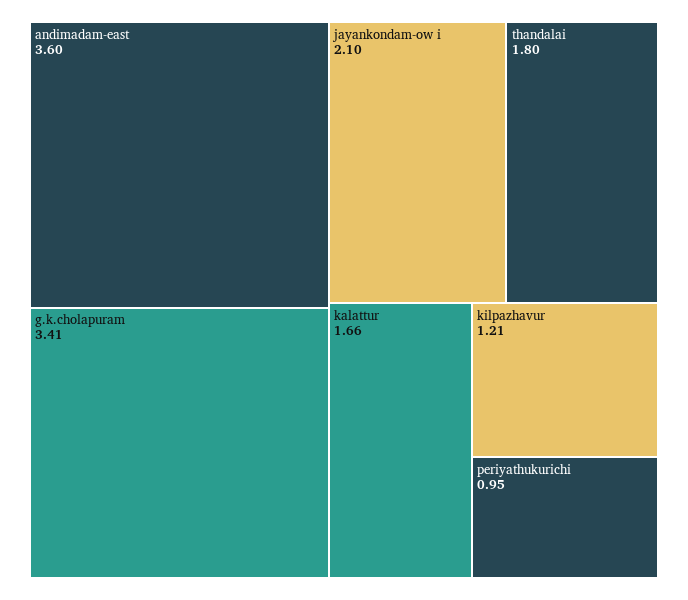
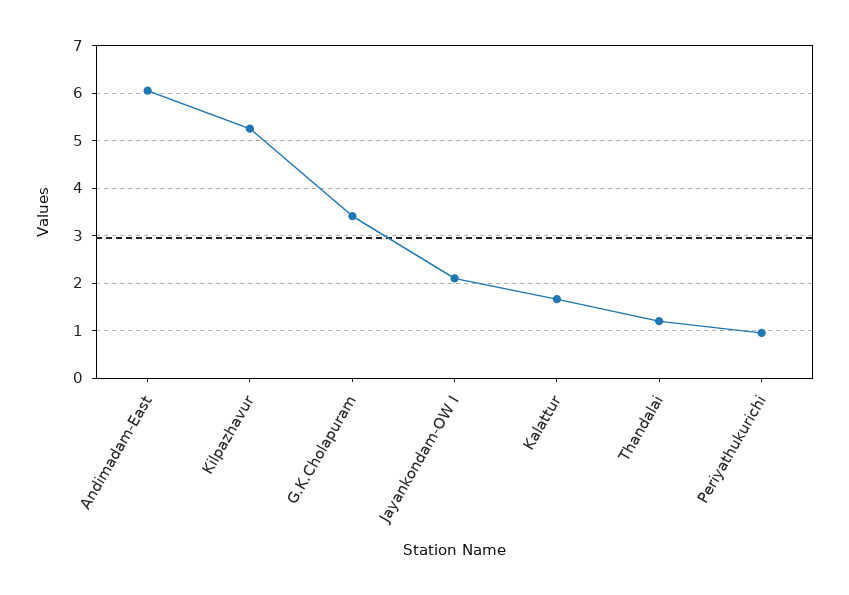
andimadam-east: 3.6 -> 6
thandalai: 1.8 -> 1.2
kilpazhavur: 1.21 -> 5.2

